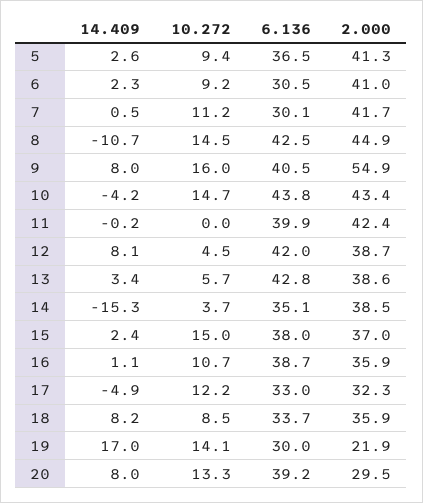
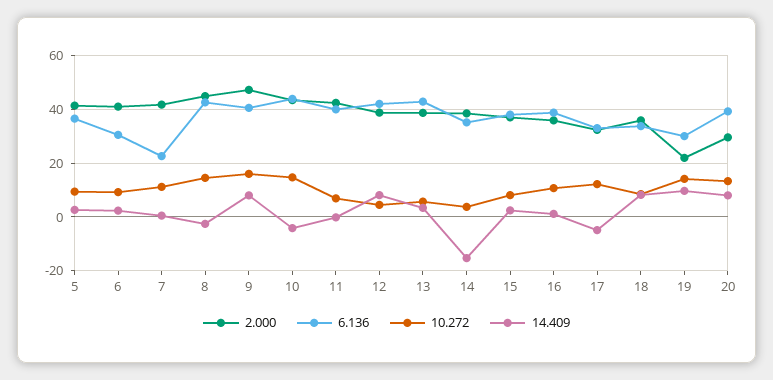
6.136, 7: 30.1 -> 22.5
14.409, 8: -10.7 -> -2.5
2.000, 9: 54.9 -> 47.5
10.272, 11: 0 -> 7.5
10.272, 15: 15 -> 7.5
14.409, 19: 17 -> 10

